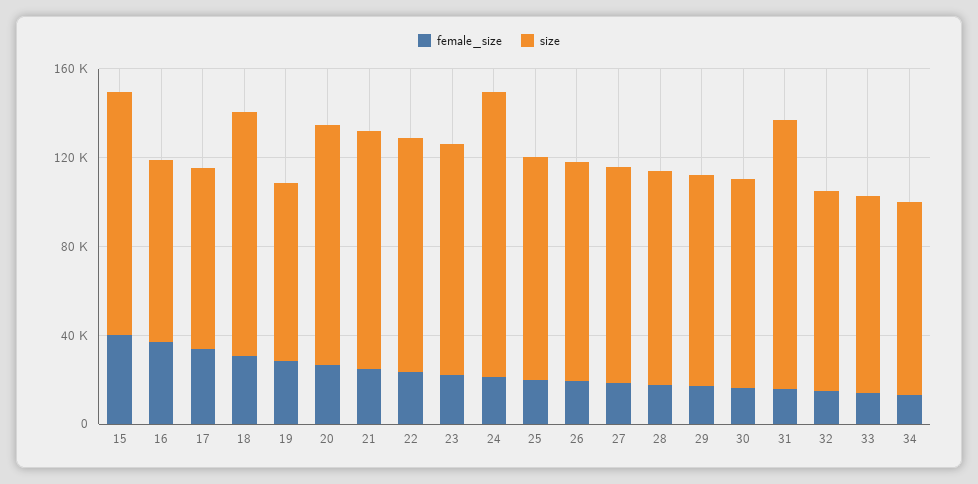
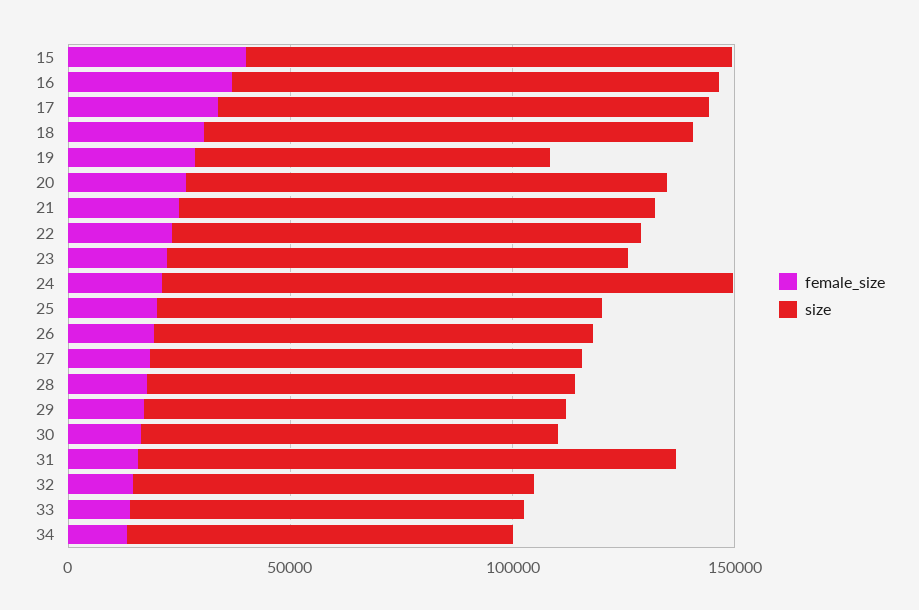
size, 16: 80000 -> 110000
size, 17: 80000 -> 110000

